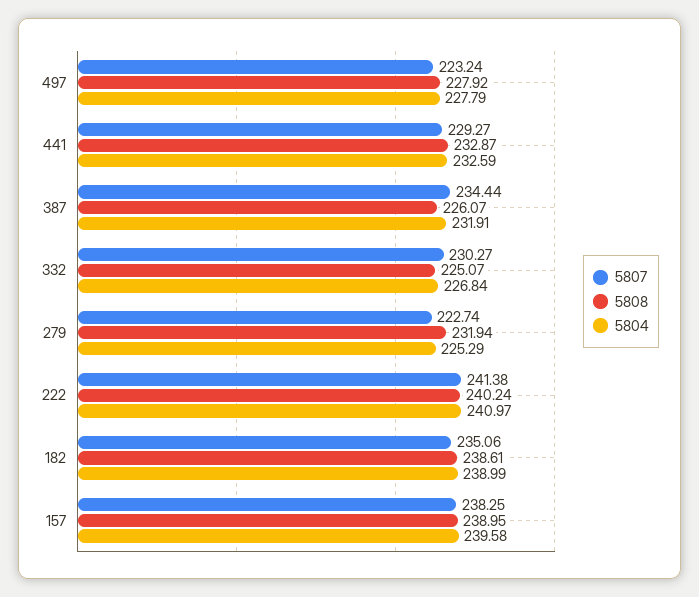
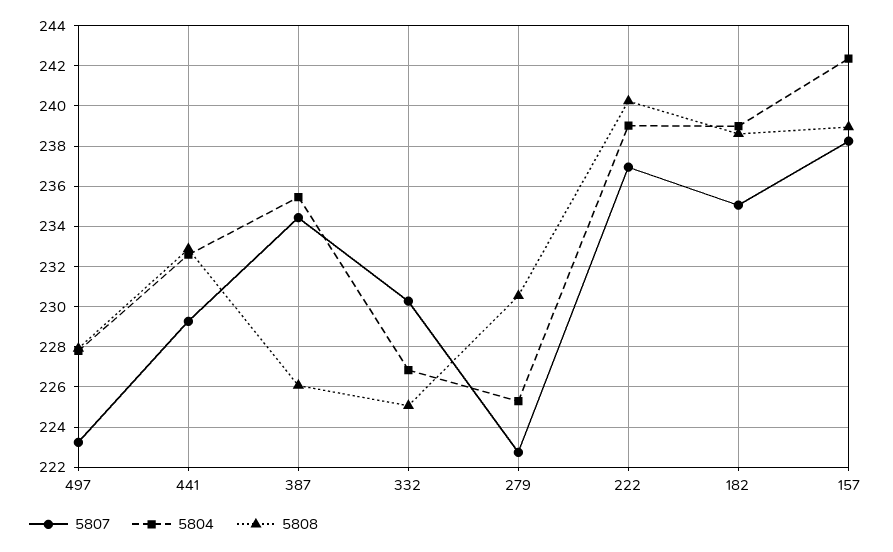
5804, 387: 231.91 -> 235.5
5808, 279: 231.94 -> 230.5
5807, 222: 241.38 -> 237
5804, 222: 240.97 -> 239
5804, 157: 239.58 -> 242.5

